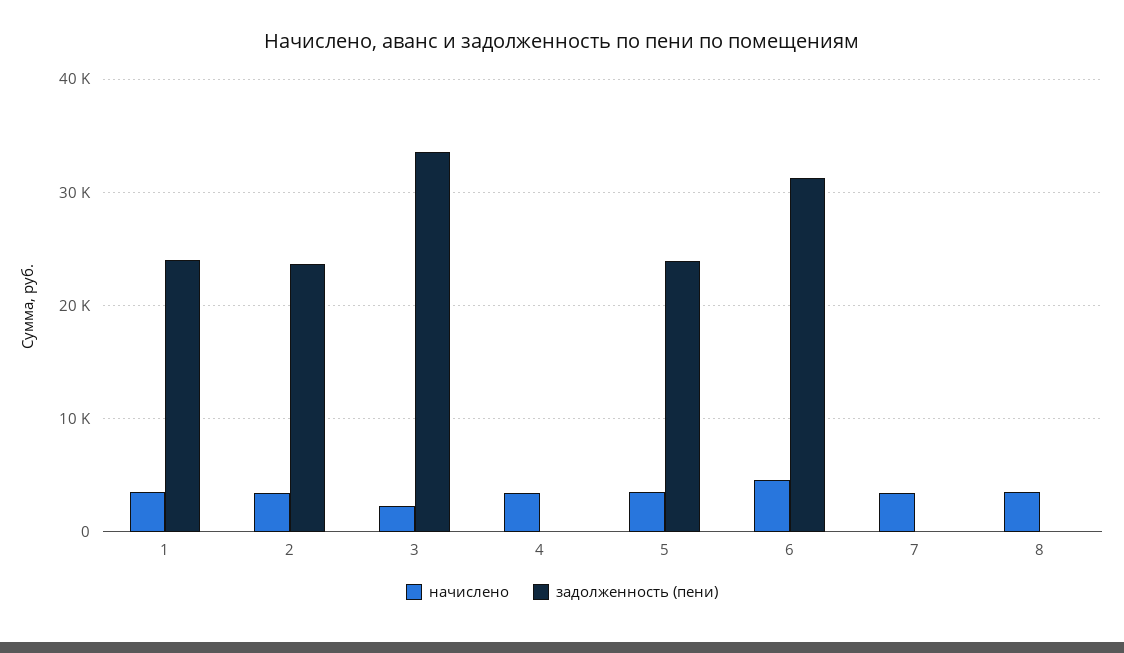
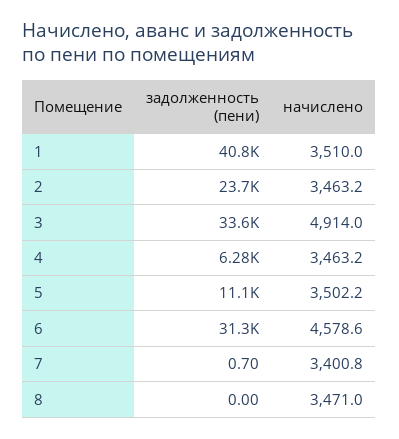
задолженность (пени), 1: 24000 -> 40800
начислено, 3: 2000 -> 4914
задолженность (пени), 4: 0 -> 6280
задолженность (пени), 5: 24000 -> 11100

